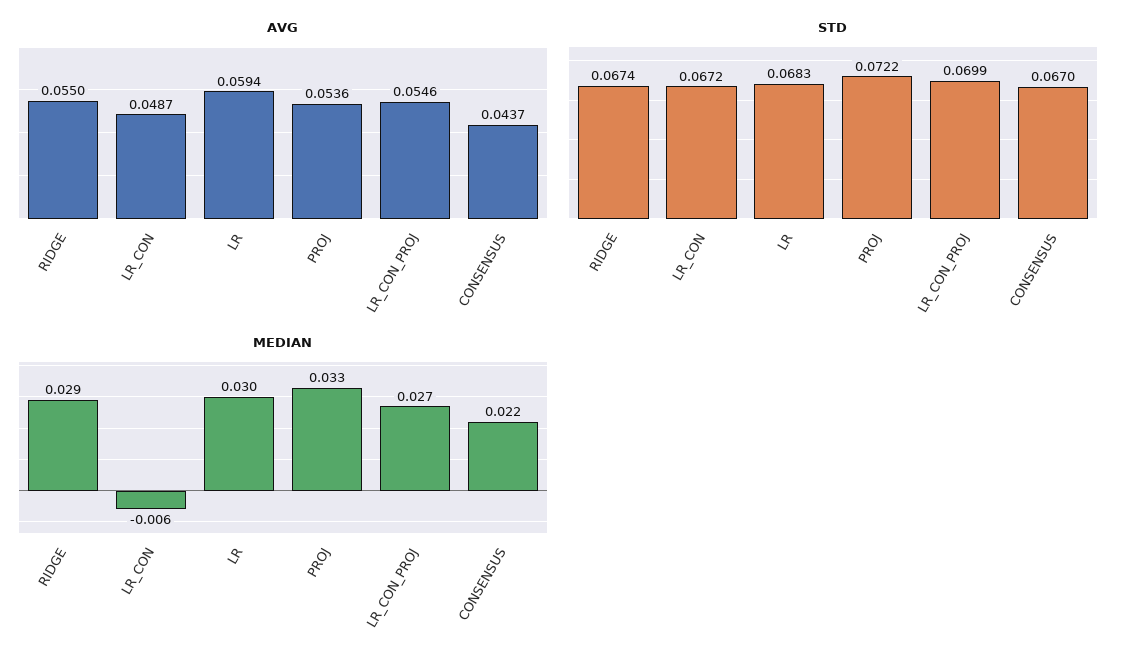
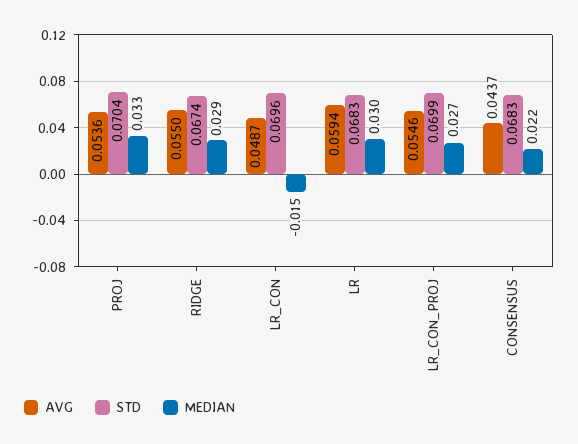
STD, LR_CON: 0.0672 -> 0.0696
STD, PROJ: 0.0722 -> 0.0704
STD, CONSENSUS: 0.067 -> 0.0683
MEDIAN, LR_CON: -0.006 -> -0.015

